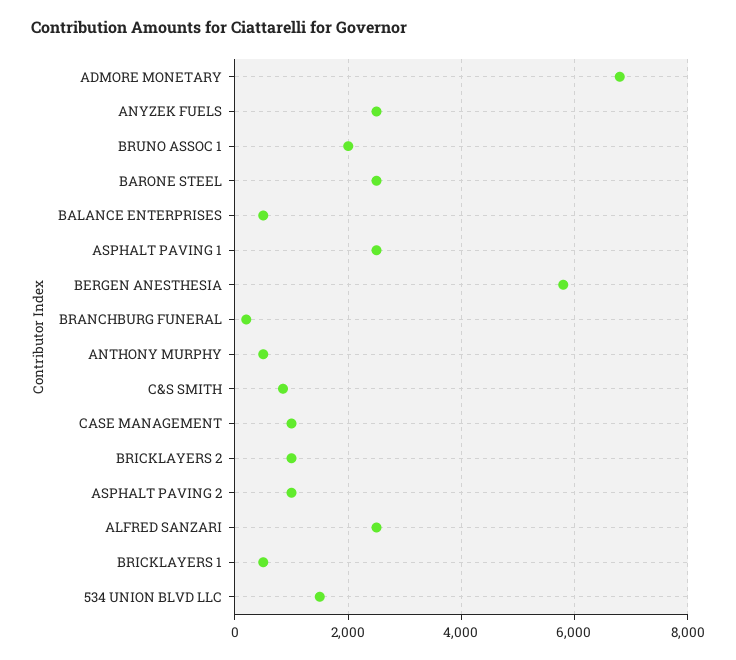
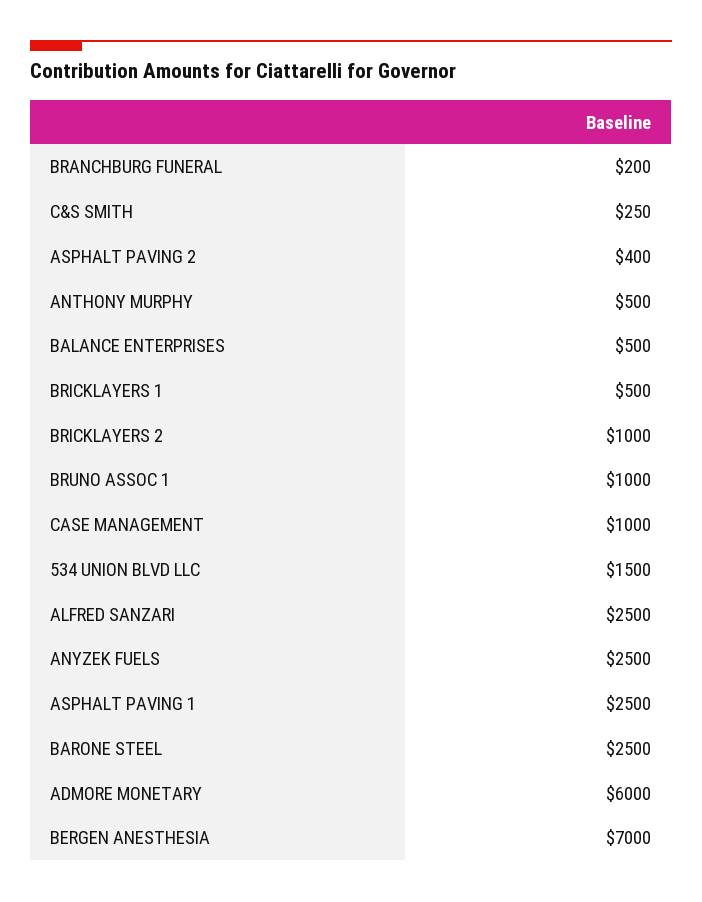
ADMORE MONETARY: 6800 -> 6000
BRUNO ASSOC 1: 2000 -> 1000
BERGEN ANESTHESIA: 5800 -> 7000
C&S SMITH: 800 -> 250
ASPHALT PAVING 2: 1000 -> 400

